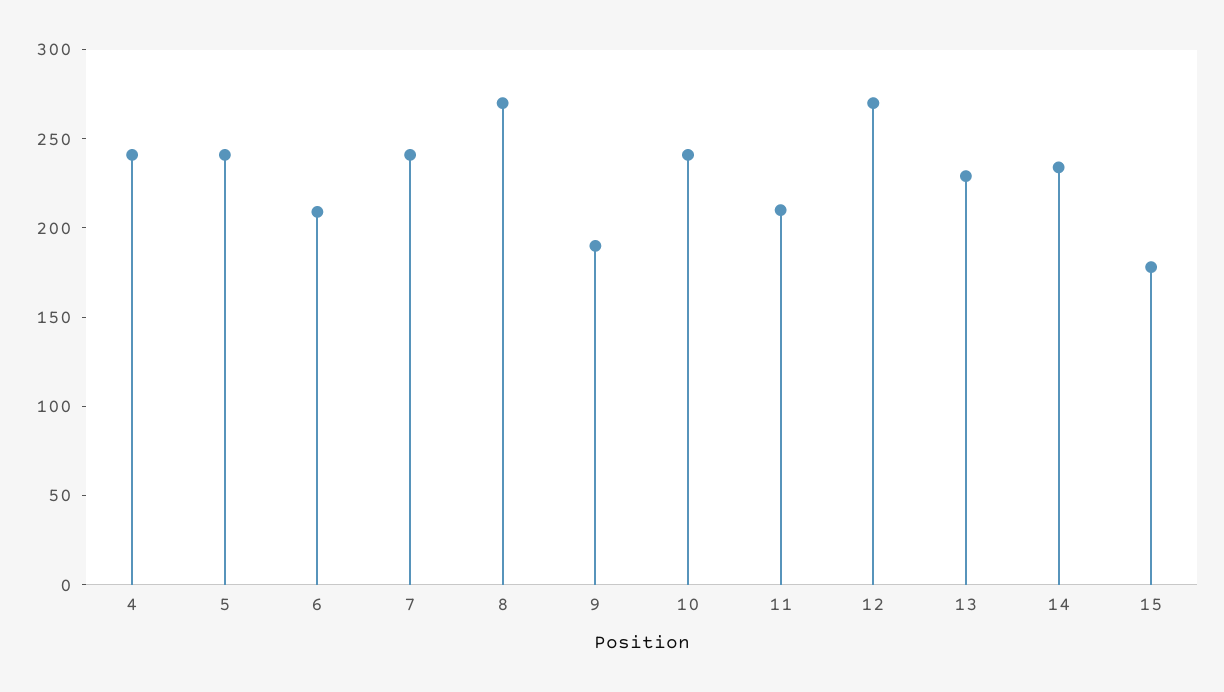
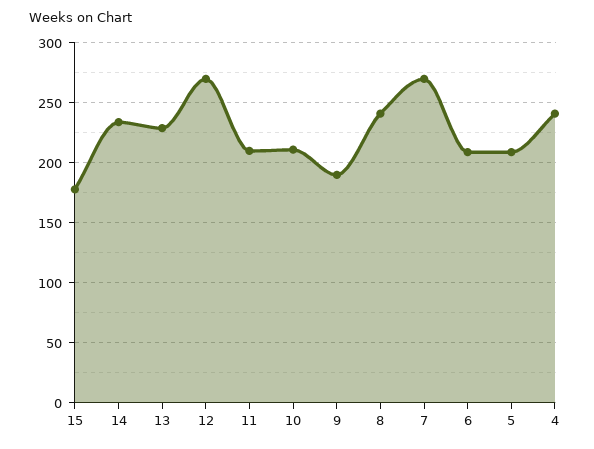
5: 240 -> 210
7: 240 -> 270
8: 270 -> 240
10: 240 -> 210

